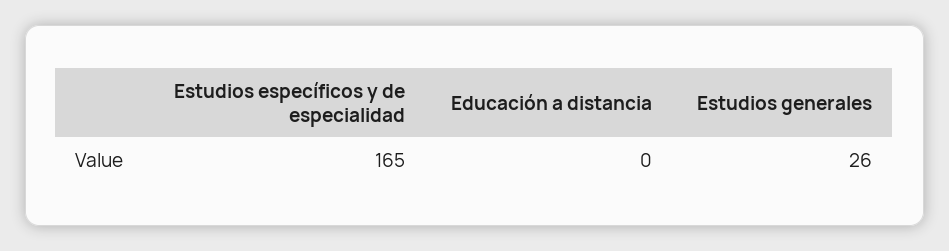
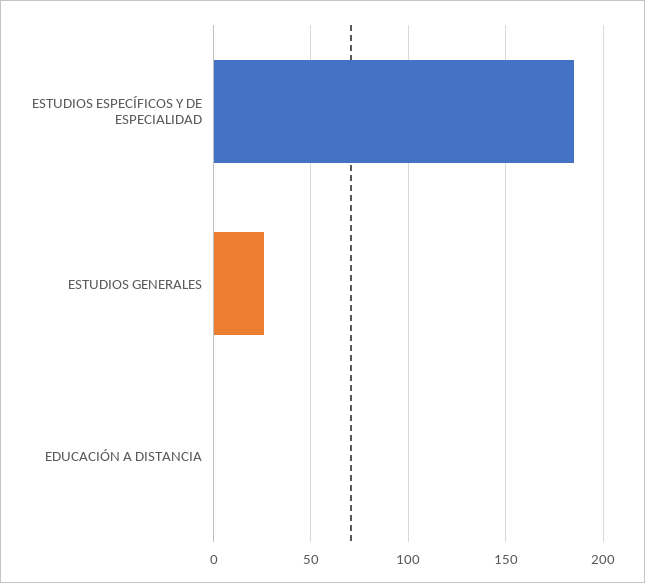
Estudios específicos y de especialidad: 165 -> 185

